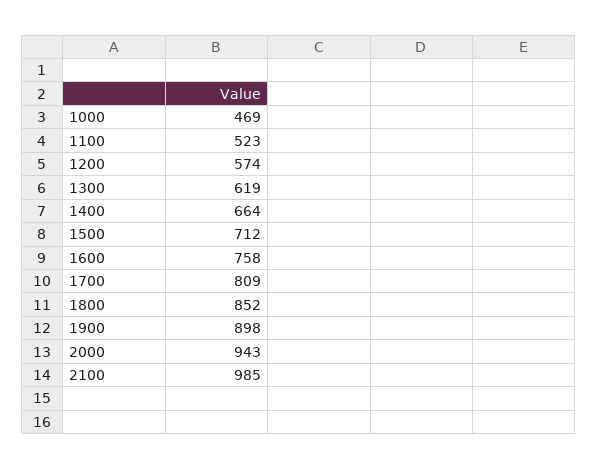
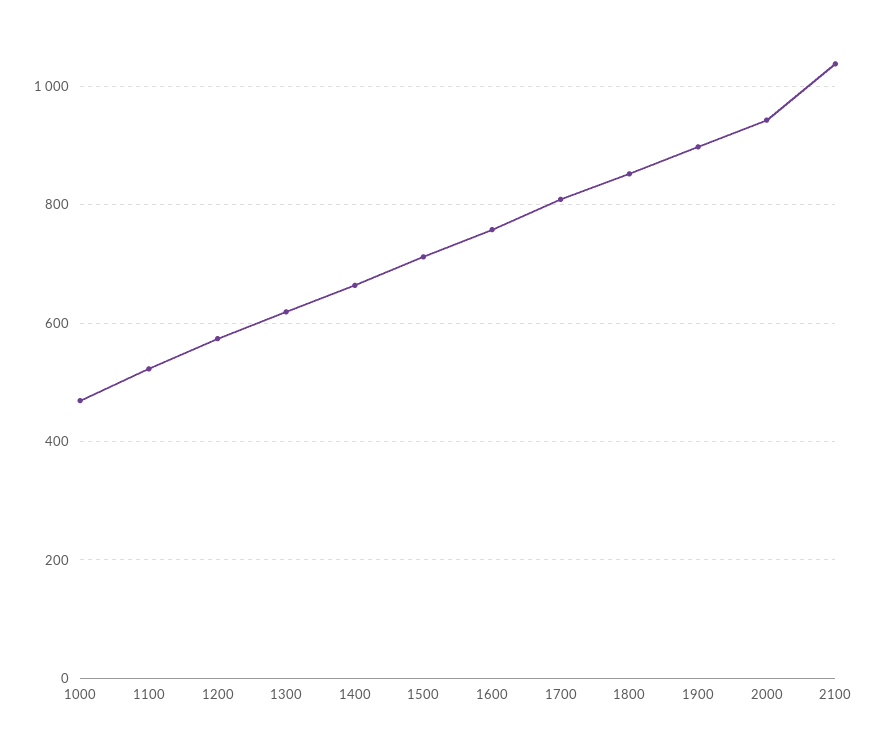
2100: 985 -> 1040

